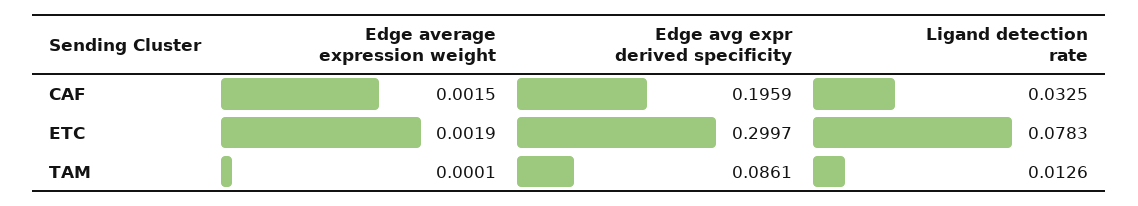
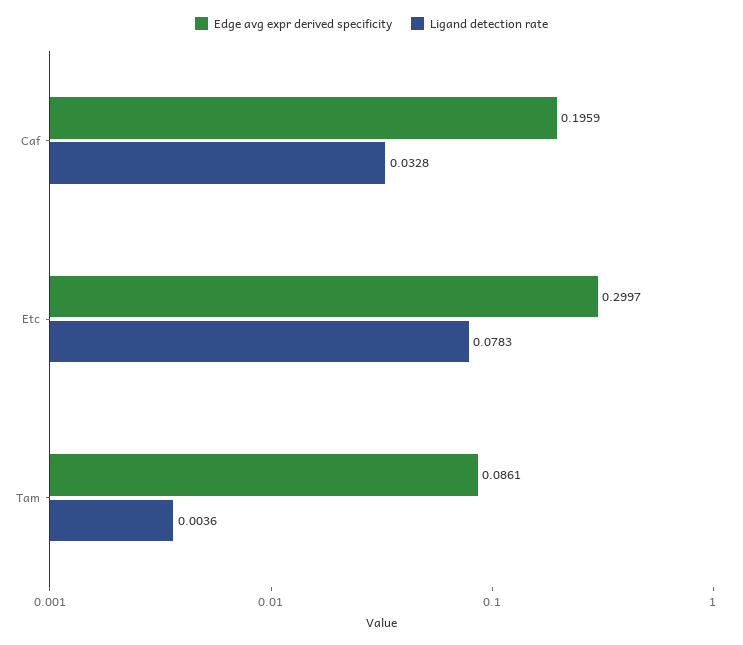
Edge average expression weight, CAF: 0.0015 -> none
Ligand detection rate, CAF: 0.0325 -> 0.0328
Edge average expression weight, ETC: 0.0019 -> none
Edge average expression weight, TAM: 0.0001 -> none
Ligand detection rate, TAM: 0.0126 -> 0.0036

